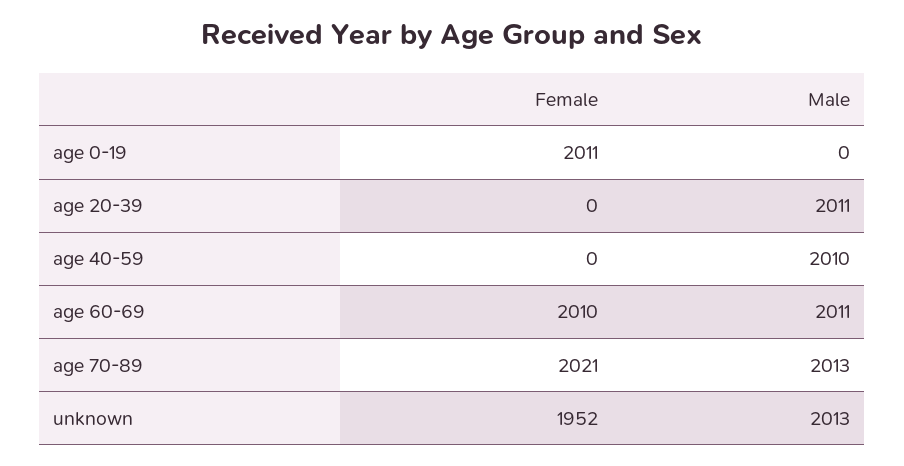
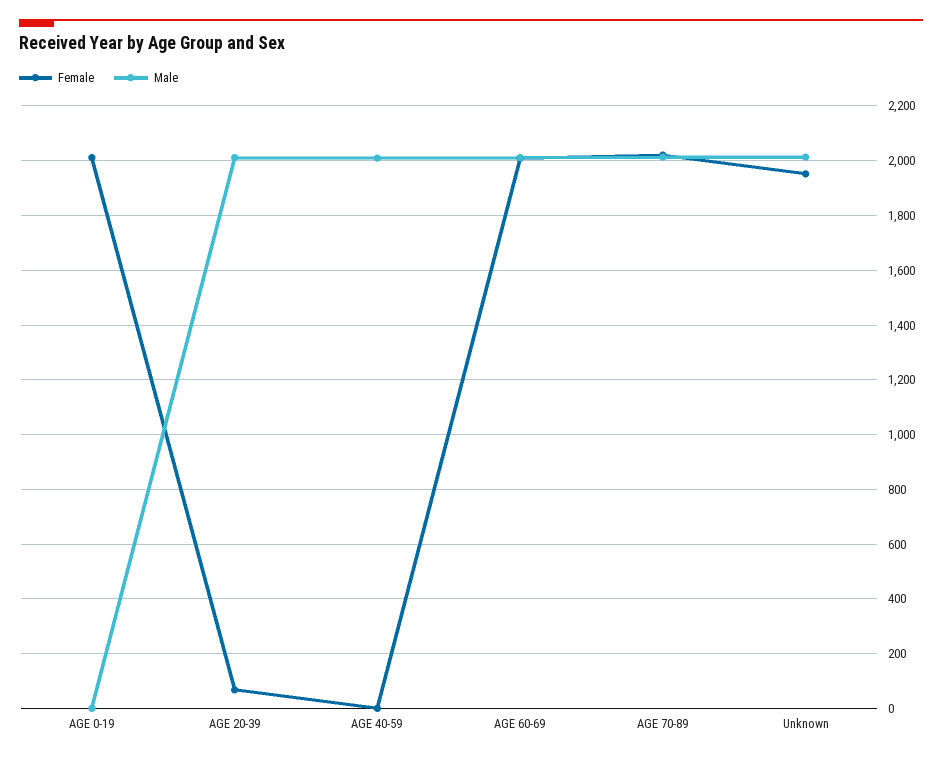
Female, age 20-39: 0 -> 75

